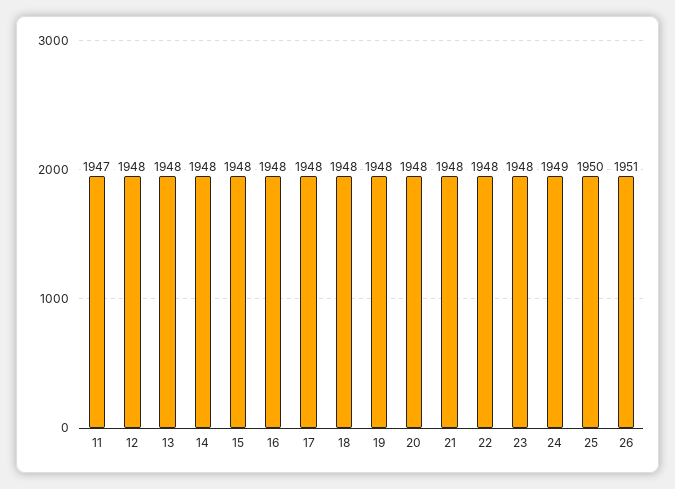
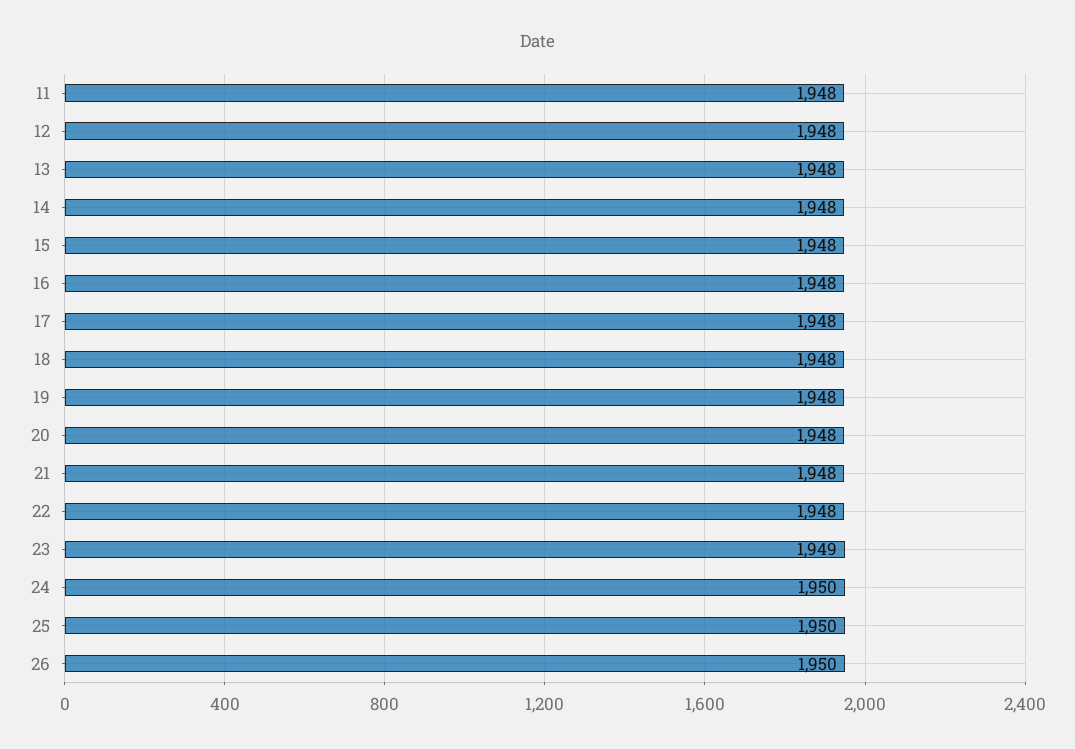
11: 1947 -> 1948
23: 1948 -> 1949
24: 1949 -> 1950
26: 1951 -> 1950

